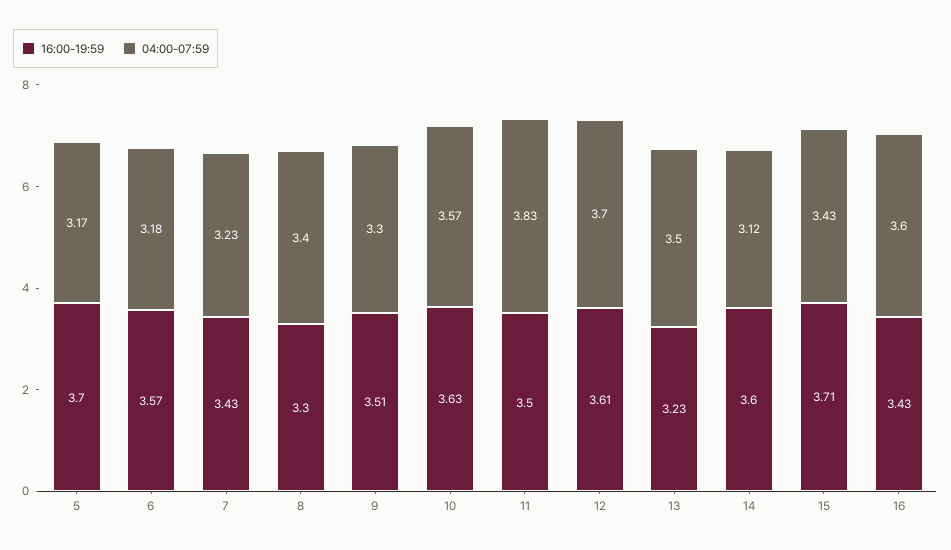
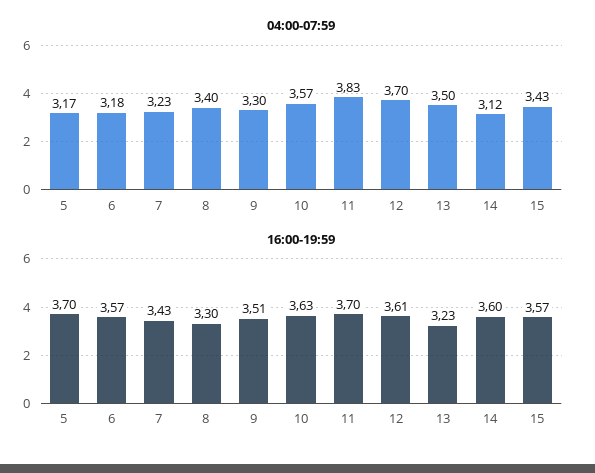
16:00-19:59, 11: 3.5 -> 3.7
16:00-19:59, 15: 3.71 -> 3.57
16:00-19:59, 16: 3.43 -> none
04:00-07:59, 16: 3.6 -> none

